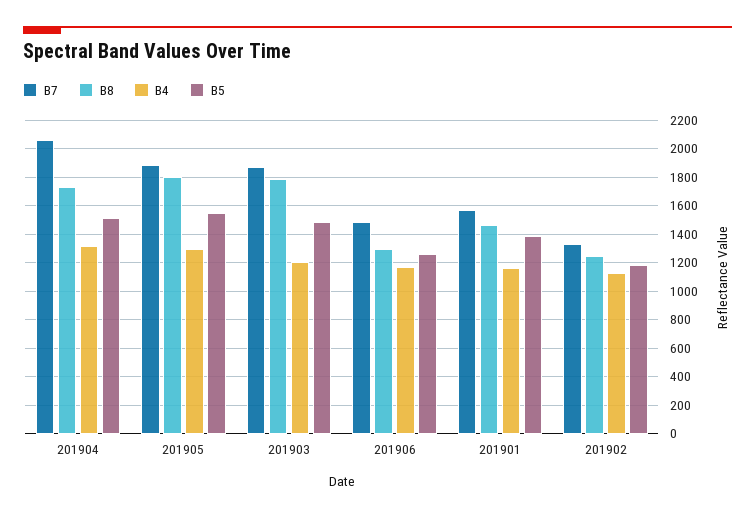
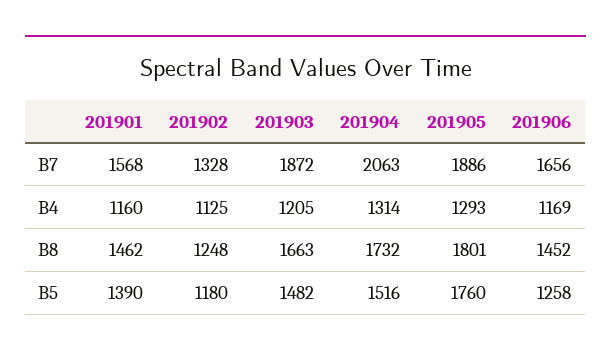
B5, 201905: 1550 -> 1760
B8, 201903: 1800 -> 1663
B7, 201906: 1500 -> 1656
B8, 201906: 1300 -> 1452

